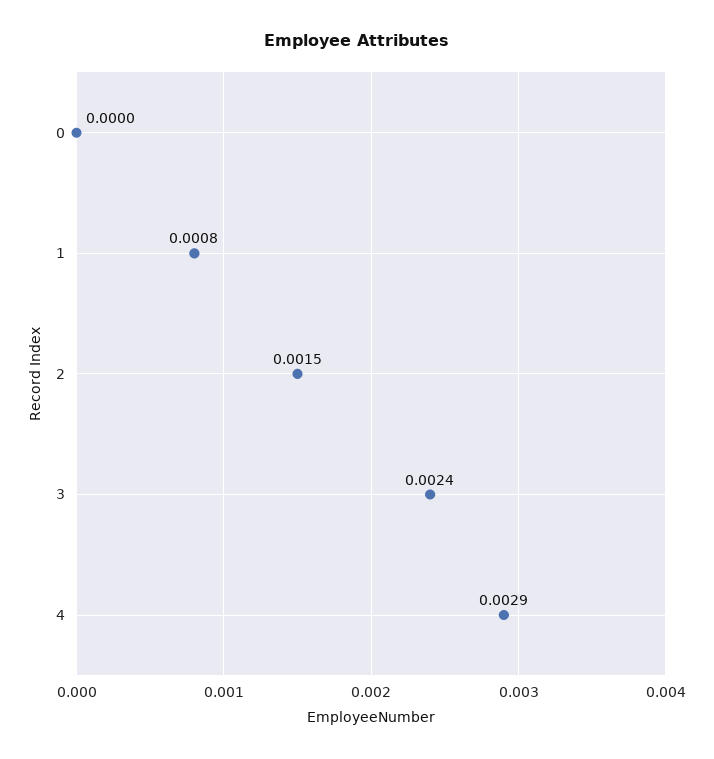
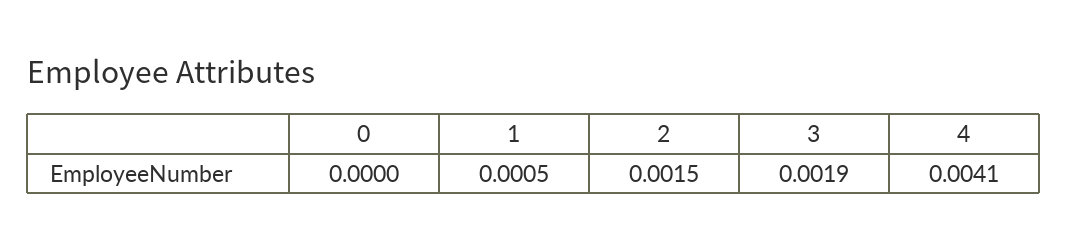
1: 0.0008 -> 0.0005
3: 0.0024 -> 0.0019
4: 0.0029 -> 0.0041

